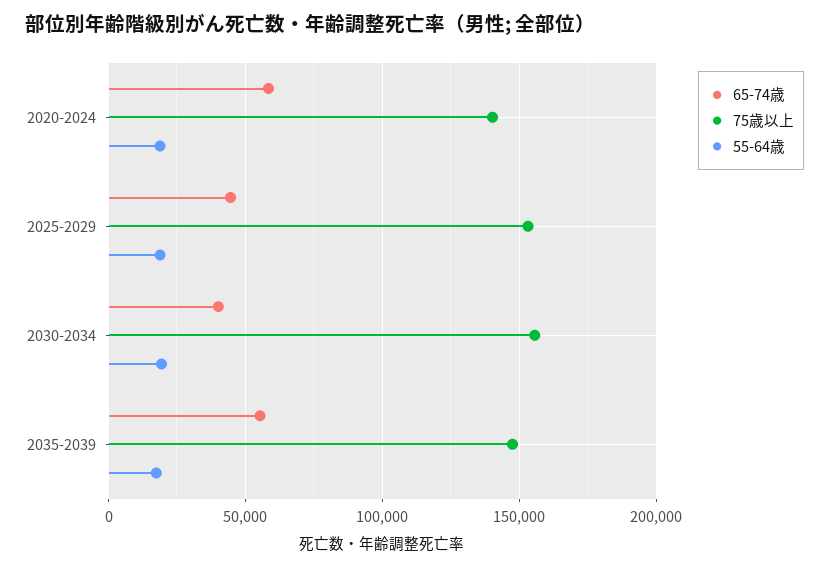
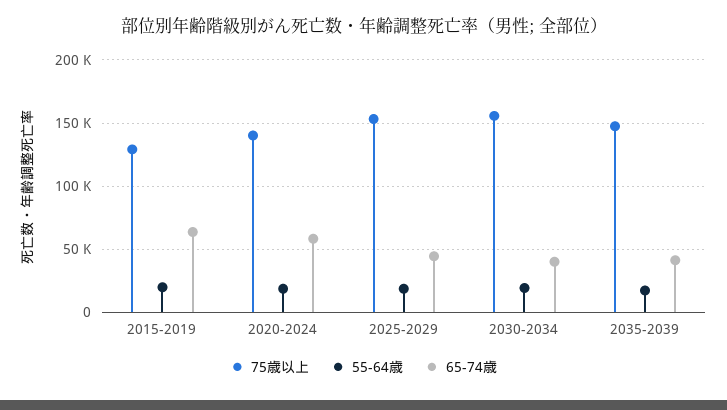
65-74歳, 2035-2039: 55000 -> 40000
75歳以上, 2015-2019: none -> 130000
55-64歳, 2015-2019: none -> 20000
65-74歳, 2015-2019: none -> 65000

